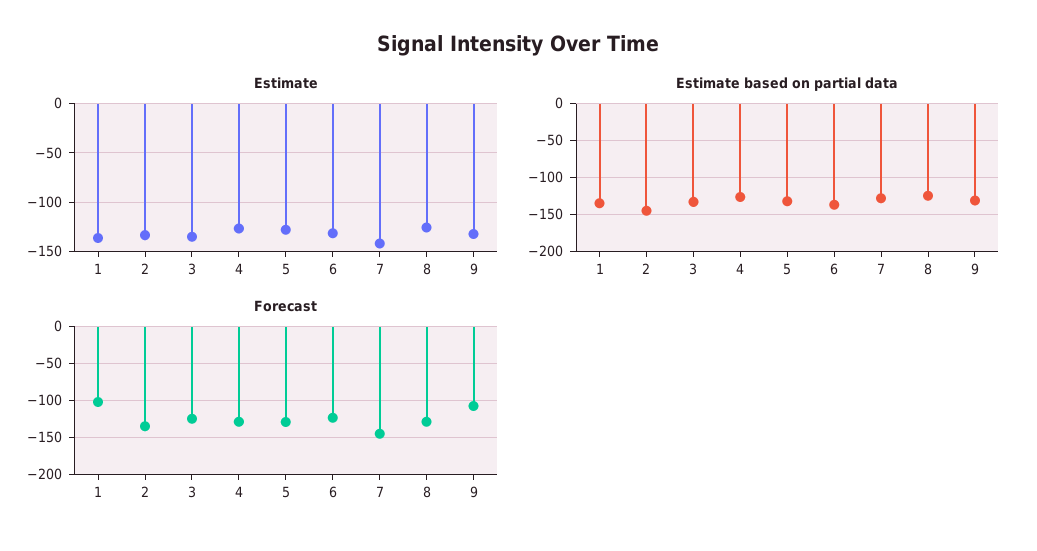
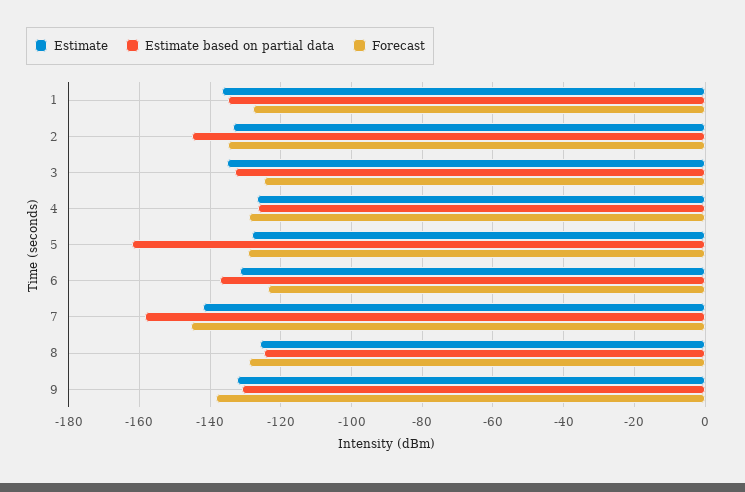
Estimate based on partial data, 5: -130 -> -162
Estimate based on partial data, 7: -130 -> -158
Forecast, 1: -100 -> -128
Forecast, 9: -110 -> -138

